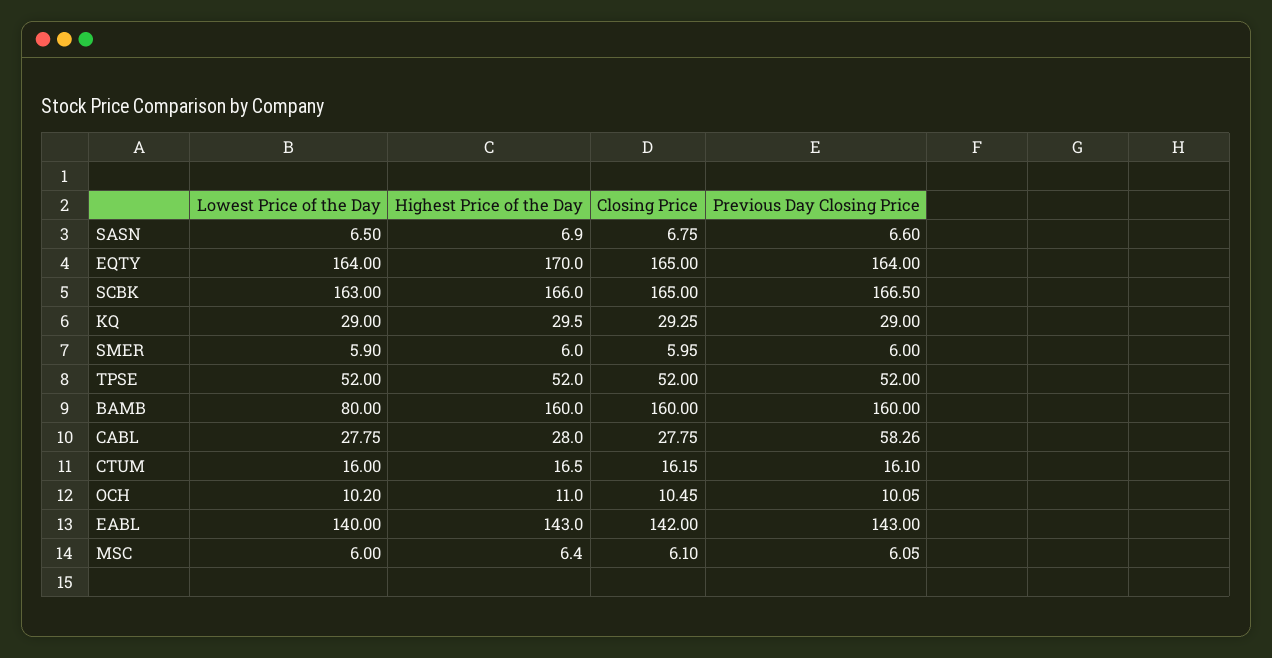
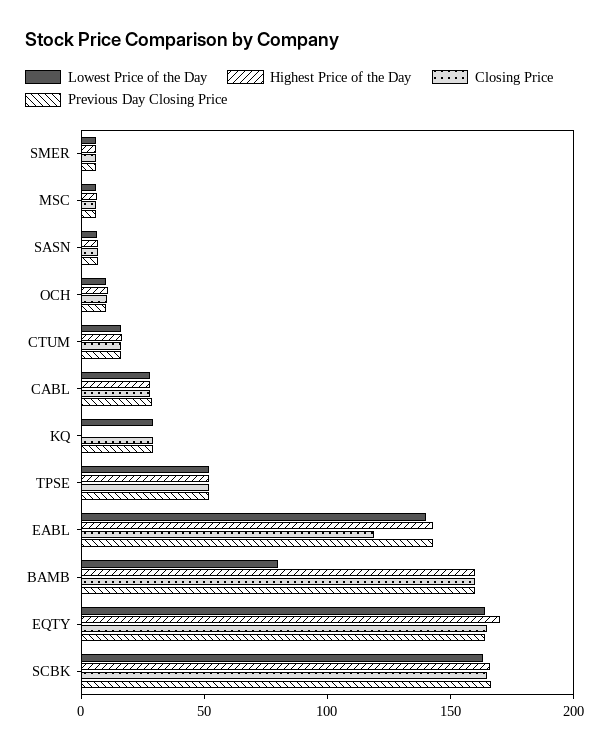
Highest Price of the Day, KQ: 29.5 -> 0
Previous Day Closing Price, CABL: 58.26 -> 30
Closing Price, EABL: 142 -> 120

